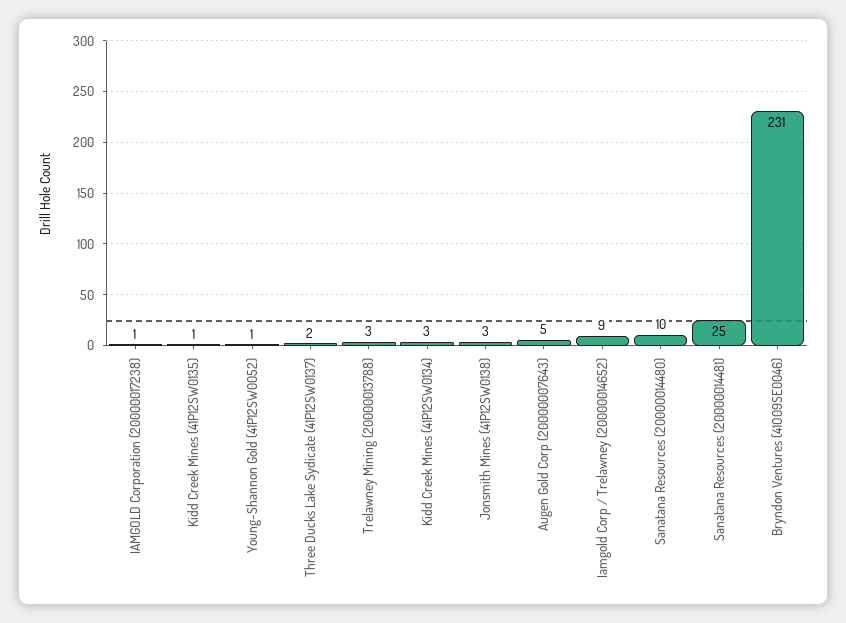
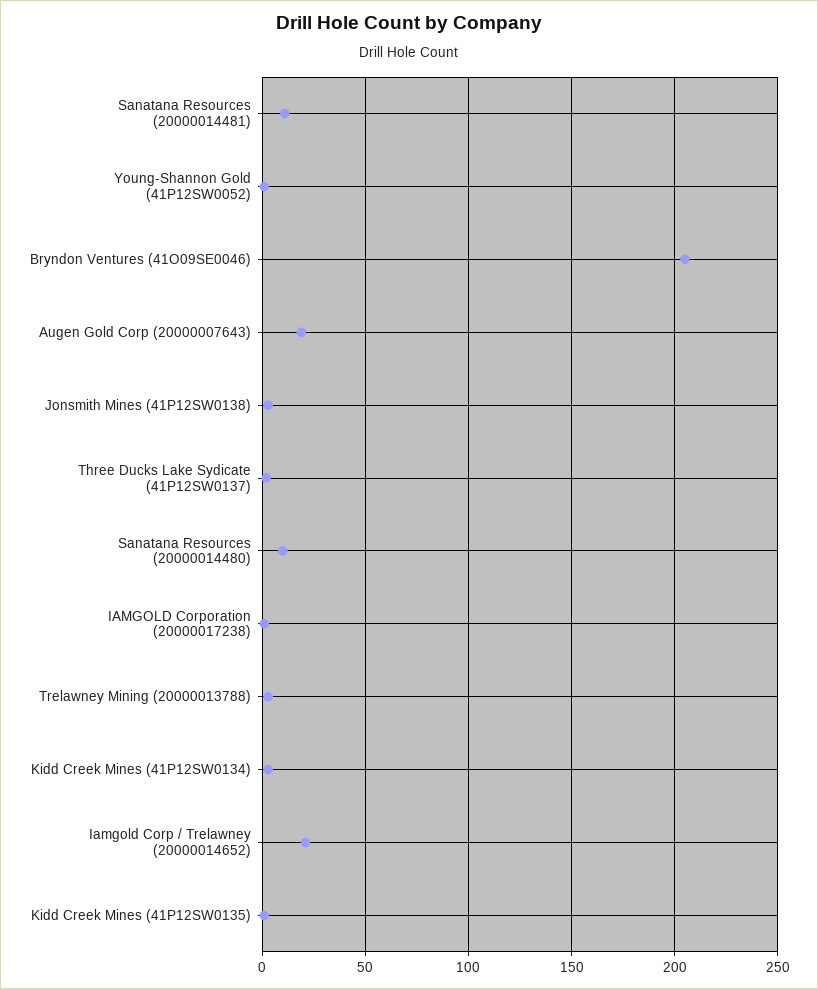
Augen Gold Corp (20000007643): 5 -> 20
Iamgold Corp / Trelawney (20000014652): 9 -> 20
Sanatana Resources (20000014481): 25 -> 10
Bryndon Ventures (41O09SE0046): 231 -> 205

